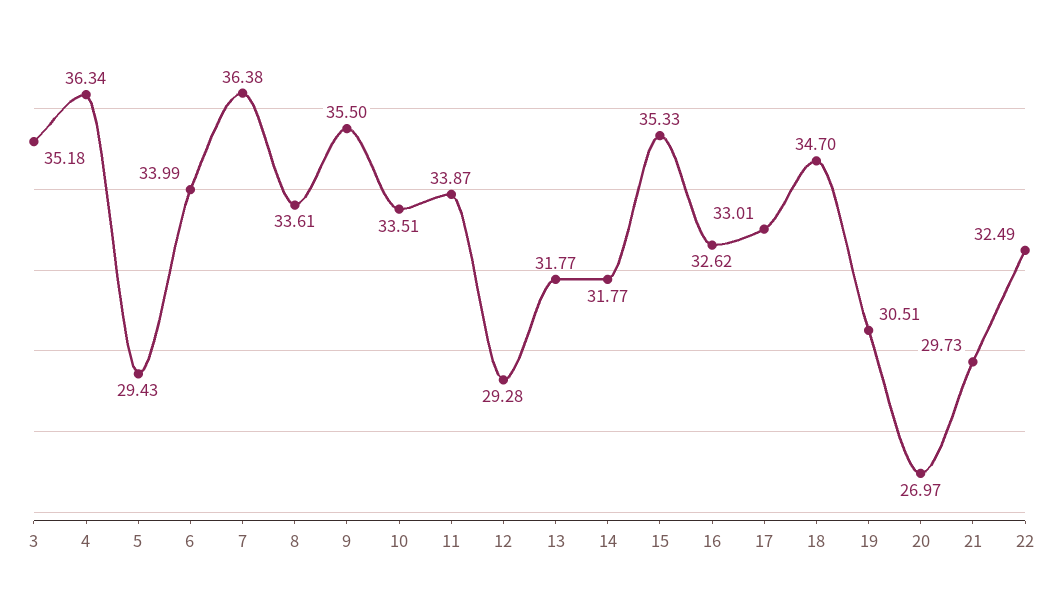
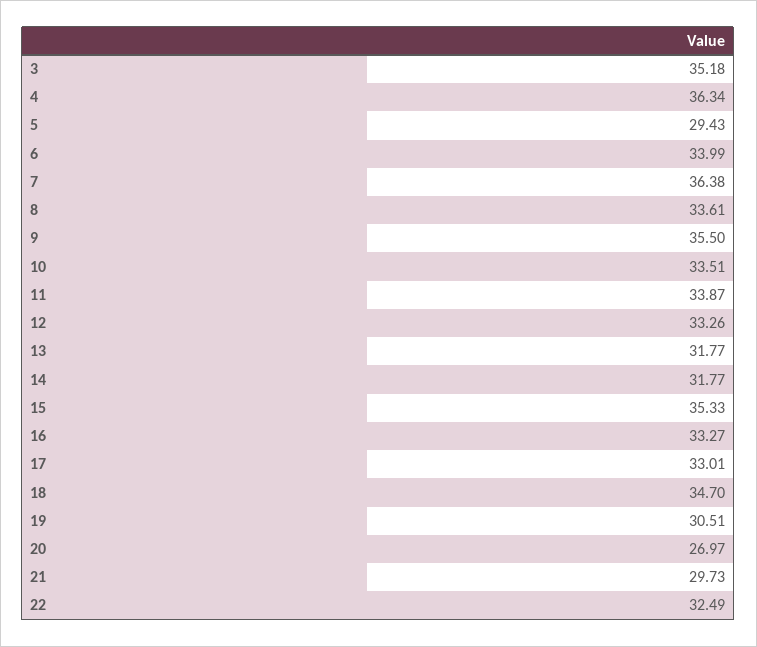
12: 29.28 -> 33.26
16: 32.62 -> 33.27

